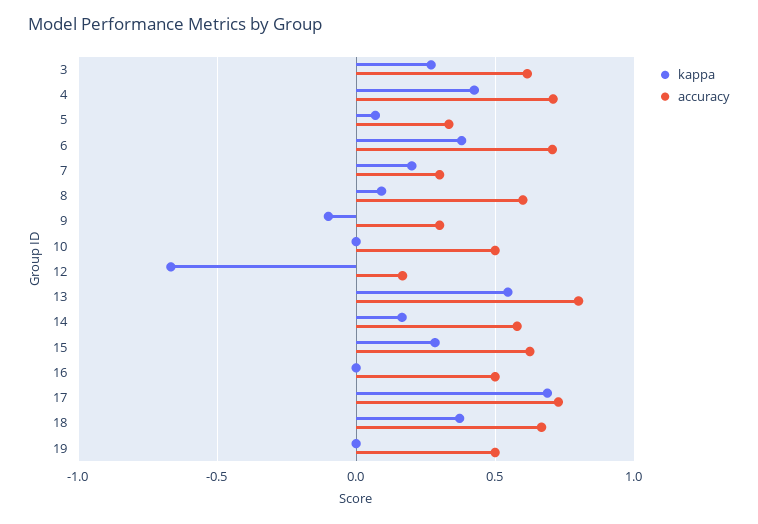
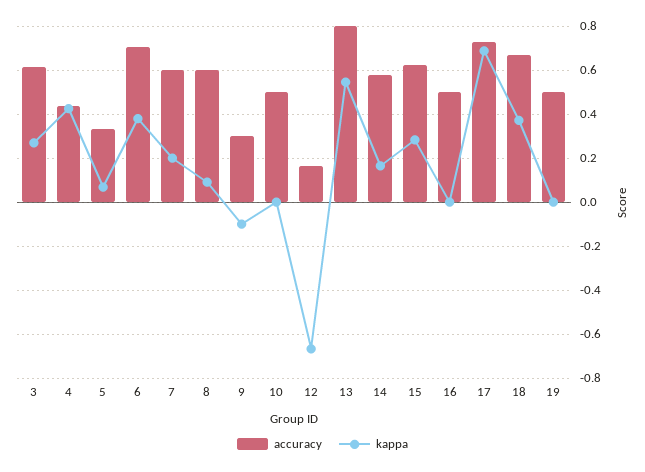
accuracy, 4: 0.7 -> 0.45
accuracy, 7: 0.3 -> 0.6

